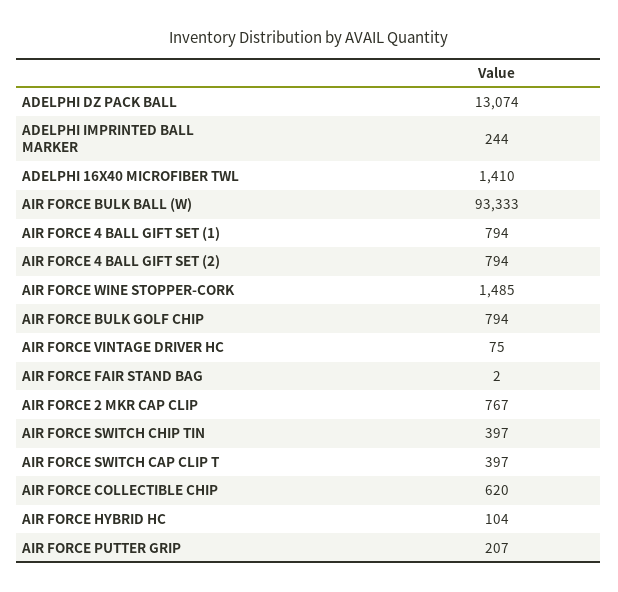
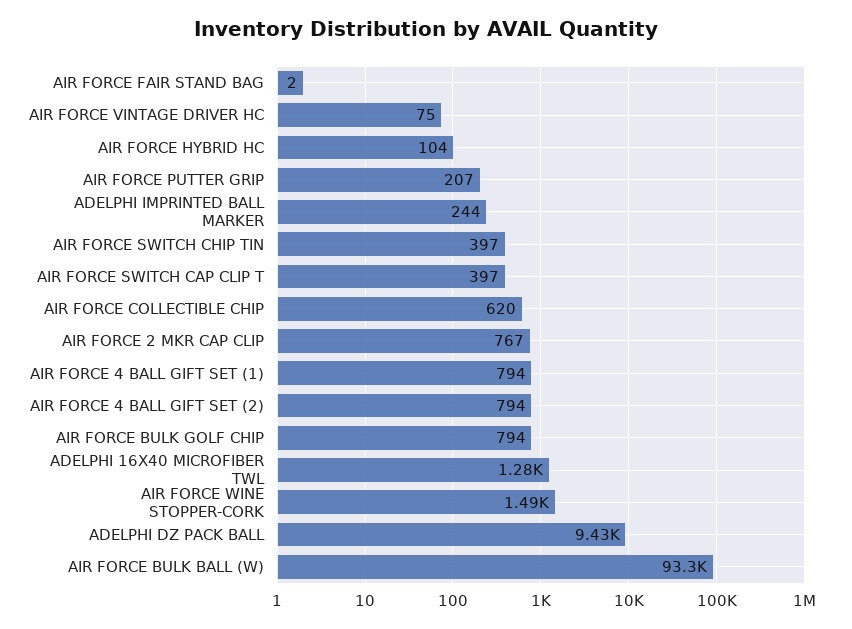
ADELPHI DZ PACK BALL: 13074 -> 9430
ADELPHI 16X40 MICROFIBER TWL: 1410 -> 1280

